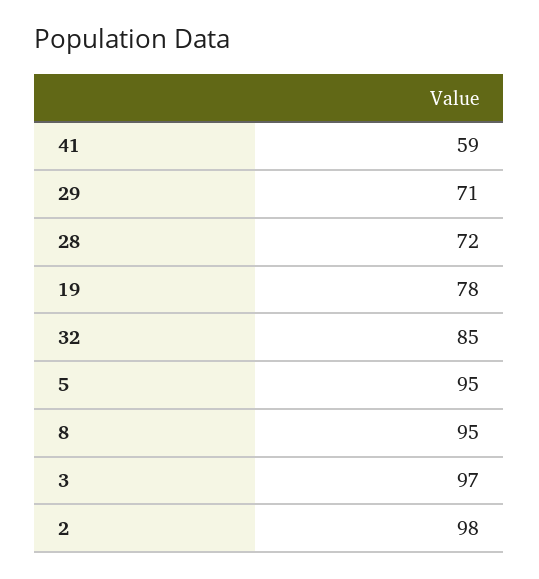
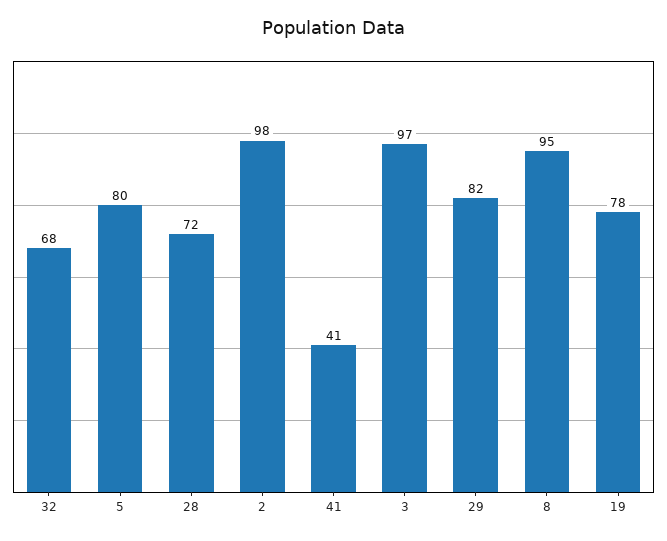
41: 59 -> 41
29: 71 -> 82
32: 85 -> 68
5: 95 -> 80

